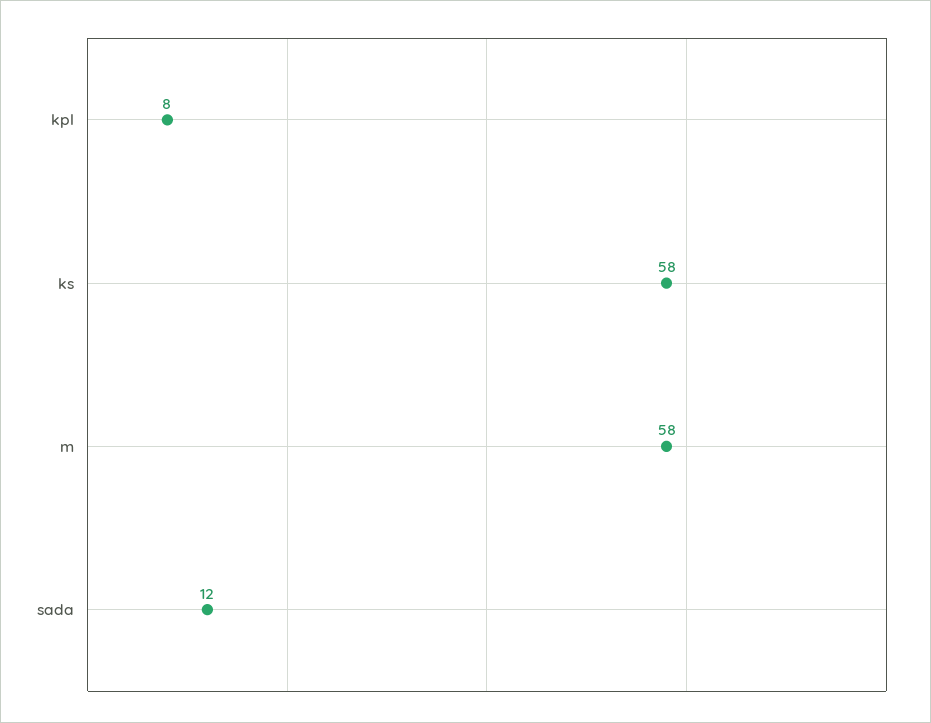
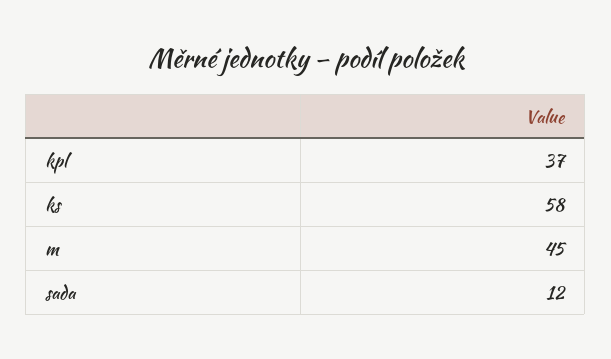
kpl: 8 -> 37
m: 58 -> 45

